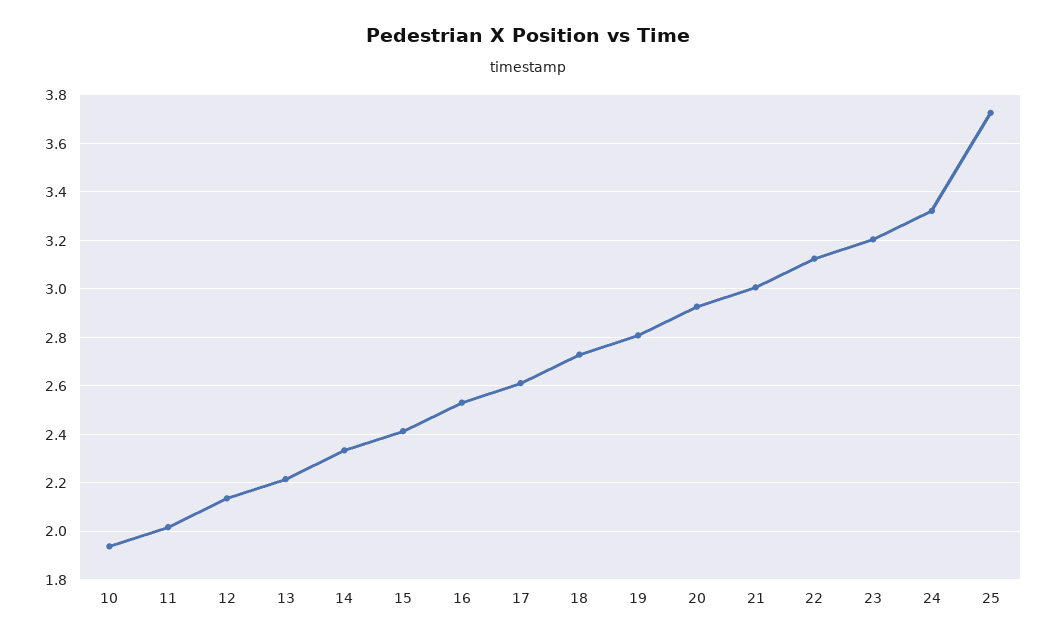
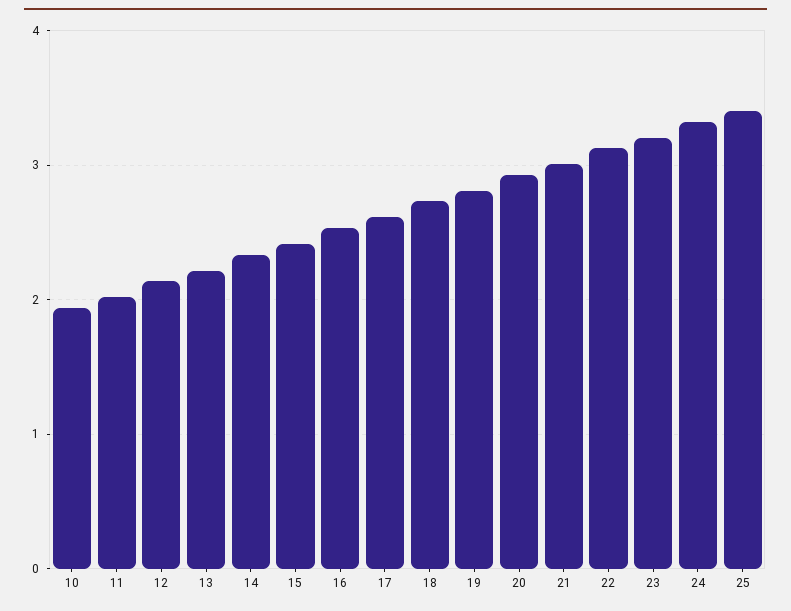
25: 3.725 -> 3.4

